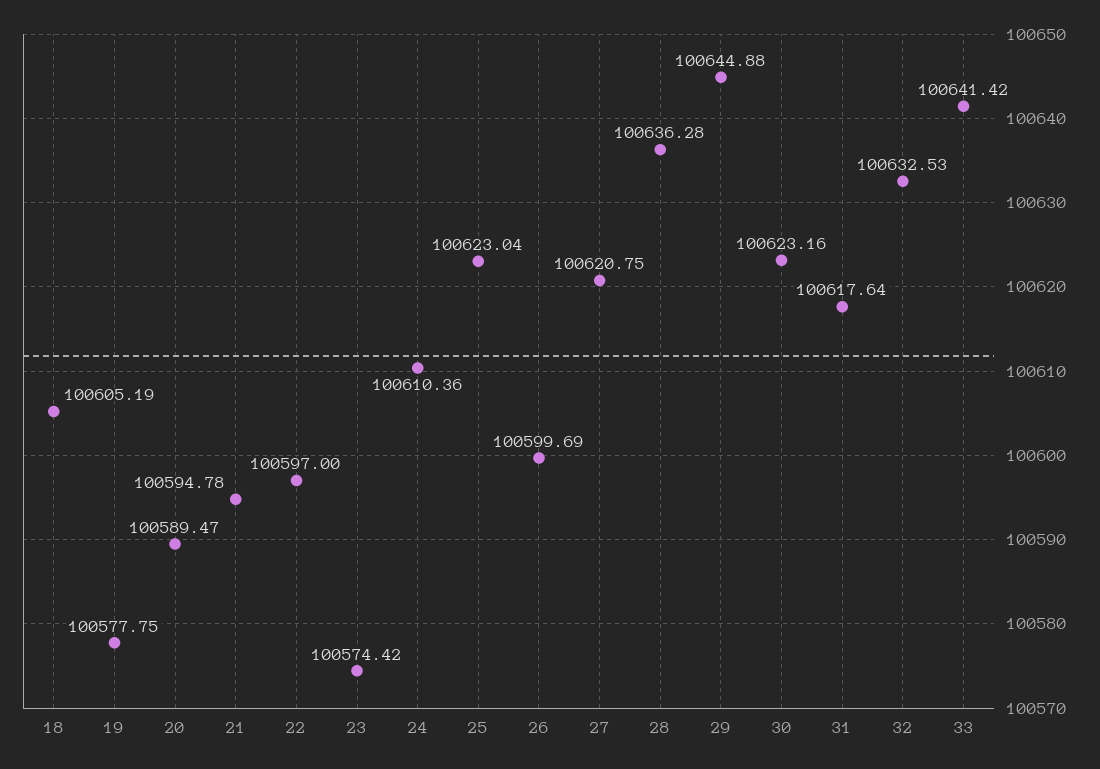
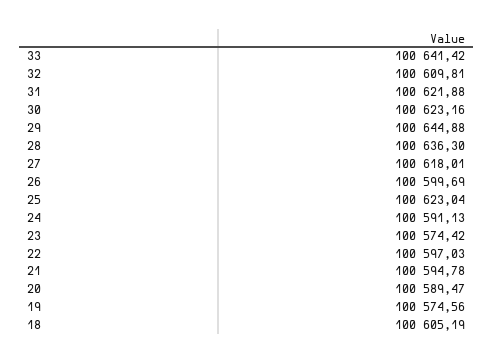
19: 100577.75 -> 100574.56
22: 100597 -> 100597.03
24: 100610.36 -> 100591.13
27: 100620.75 -> 100618.01
28: 100636.28 -> 100636.3
31: 100617.64 -> 100621.88
32: 100632.53 -> 100609.81

